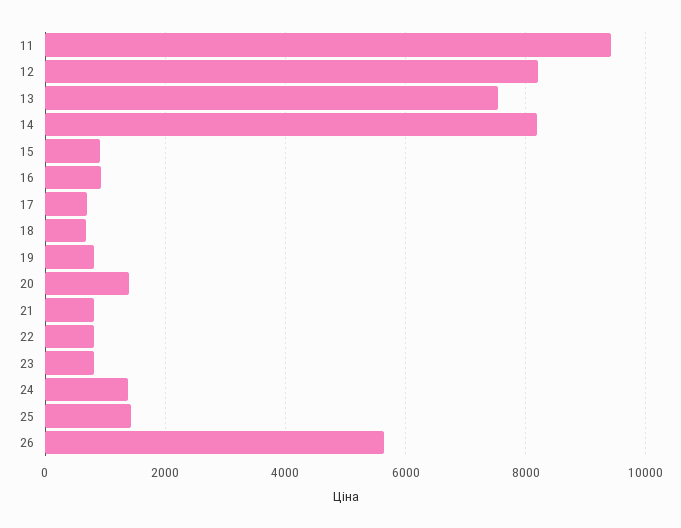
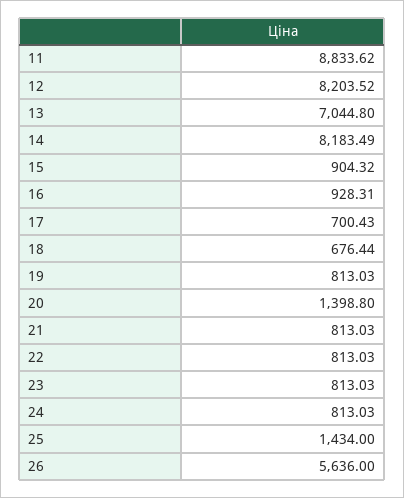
11: 9400 -> 8833.62
13: 7600 -> 7044.8
24: 1400 -> 813.03

